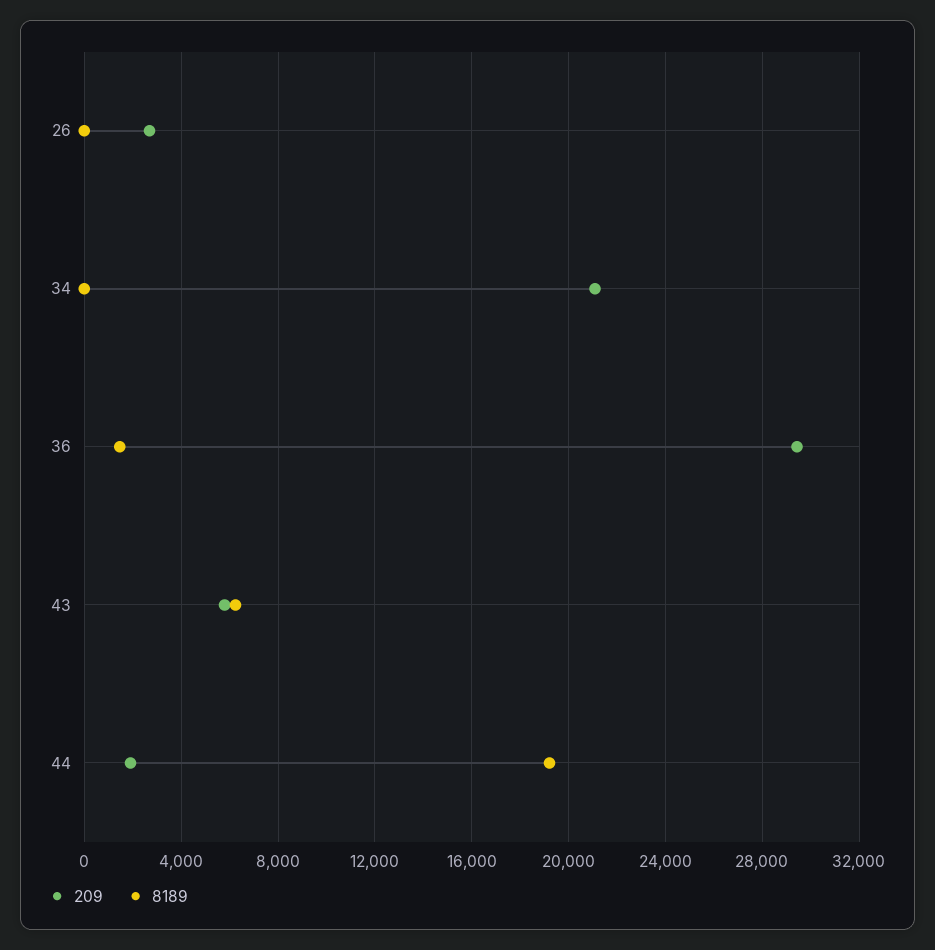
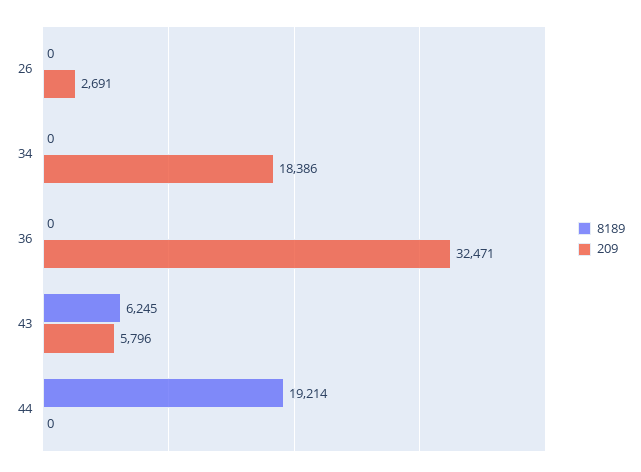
209, 34: 21000 -> 18386
209, 36: 29500 -> 32471
8189, 36: 1500 -> 0
209, 44: 2000 -> 0

